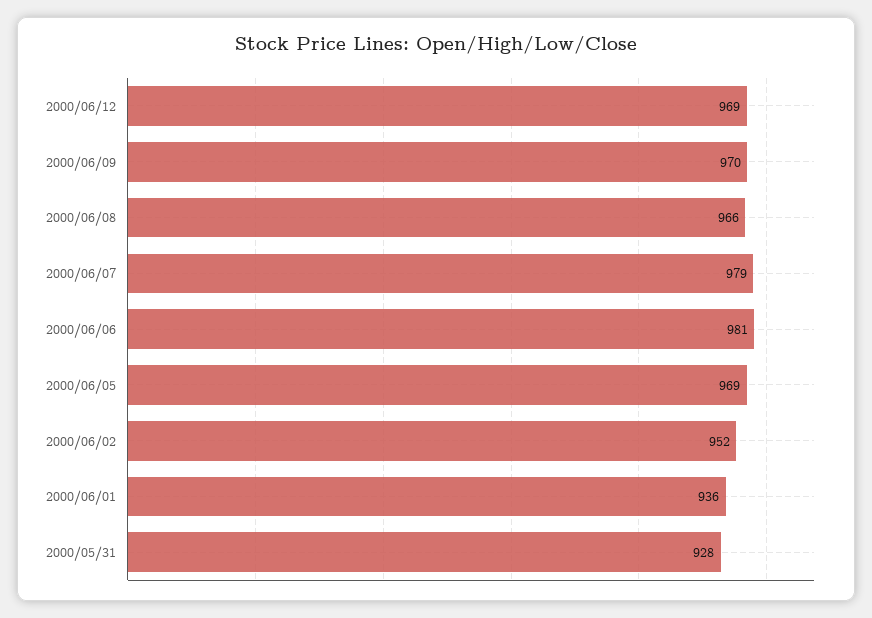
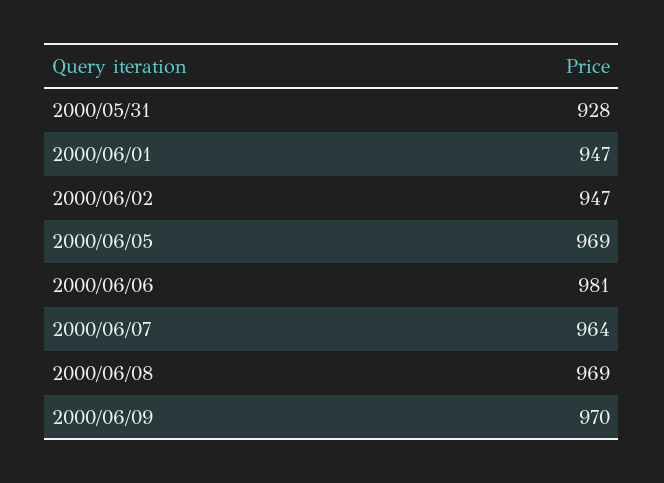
2000/06/12: 969 -> none
2000/06/08: 966 -> 969
2000/06/07: 979 -> 964
2000/06/02: 952 -> 947
2000/06/01: 936 -> 947

